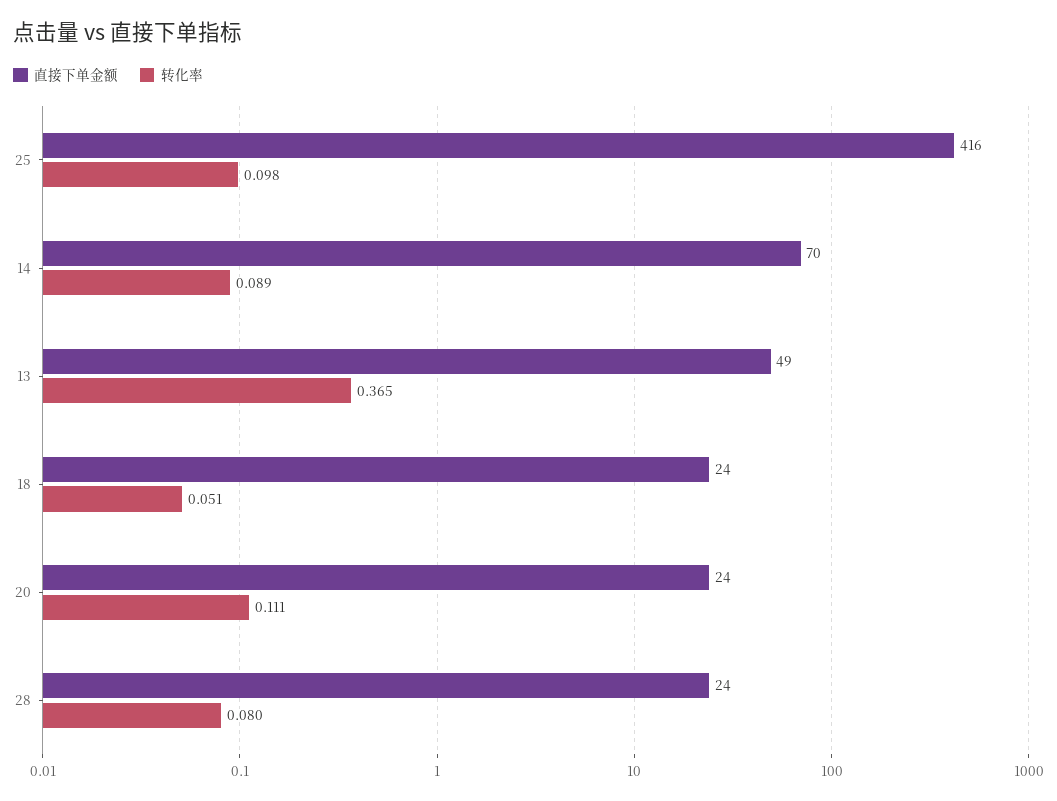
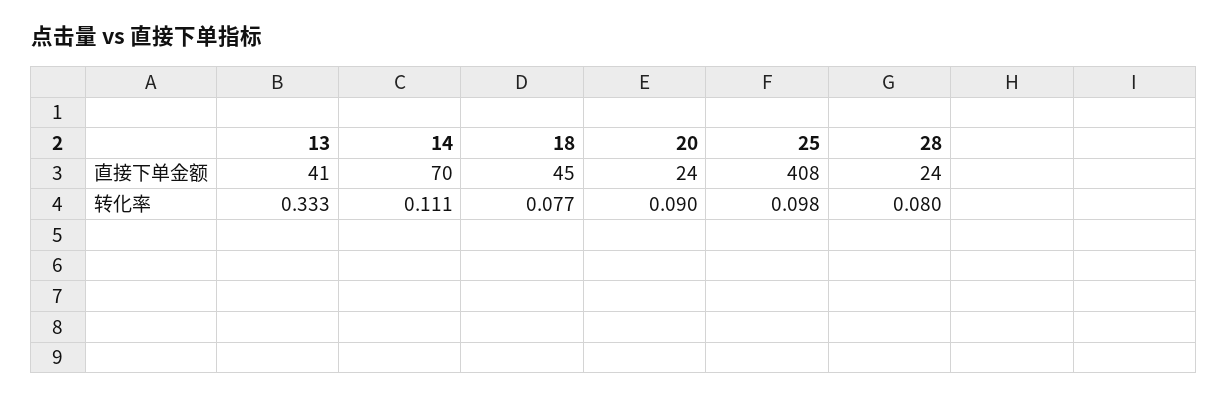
直接下单金额, 25: 416 -> 408
转化率, 14: 0.089 -> 0.111
直接下单金额, 13: 49 -> 41
转化率, 13: 0.365 -> 0.333
直接下单金额, 18: 24 -> 45
转化率, 18: 0.051 -> 0.077
转化率, 20: 0.111 -> 0.09

